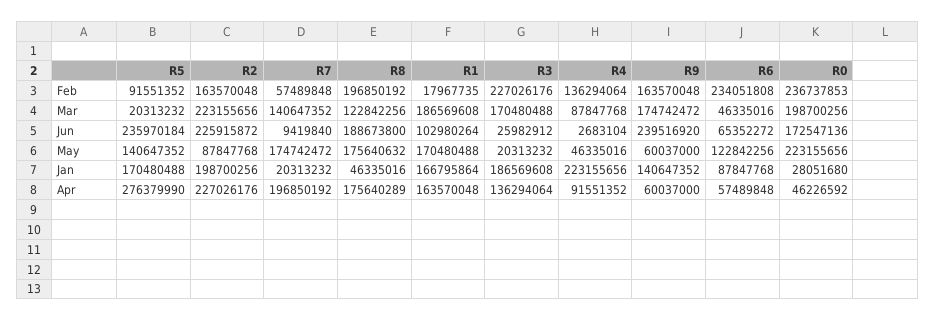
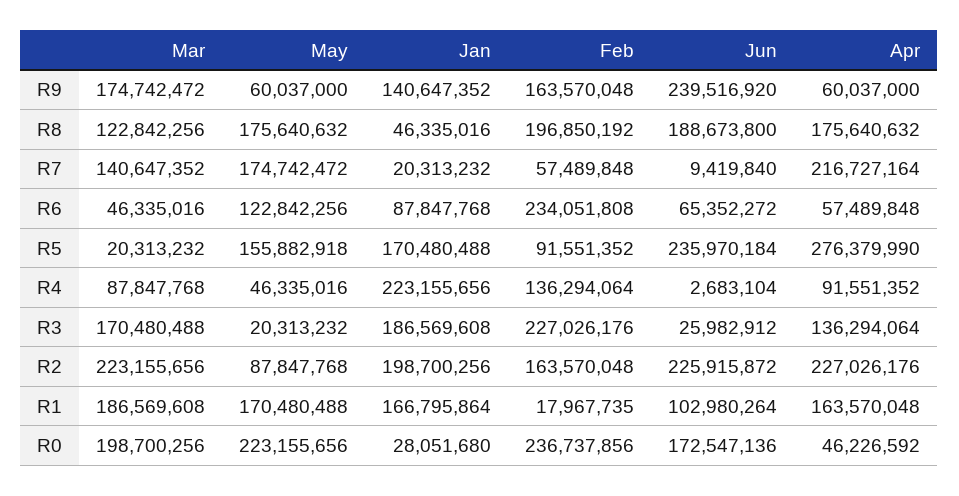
R0, Feb: 236737853 -> 236737856
R5, May: 140647352 -> 155882918
R7, Apr: 196850192 -> 216727164
R8, Apr: 175640289 -> 175640632

